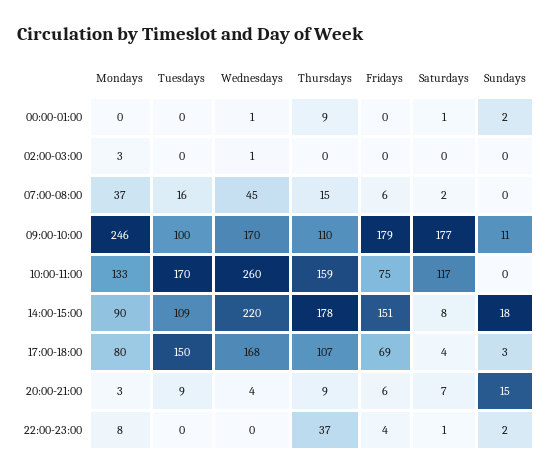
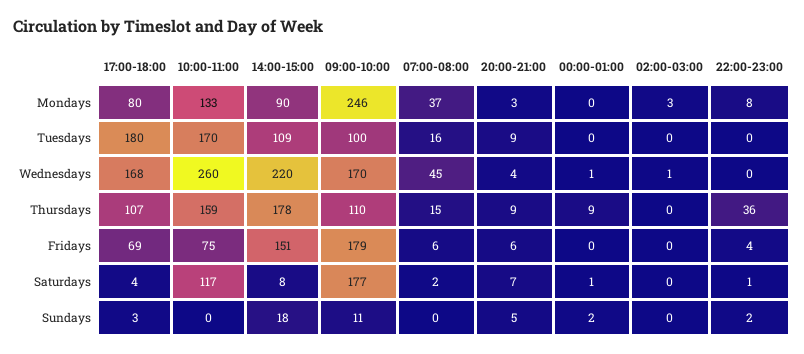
Tuesdays, 17:00-18:00: 150 -> 180
Sundays, 20:00-21:00: 15 -> 5
Thursdays, 22:00-23:00: 37 -> 36

